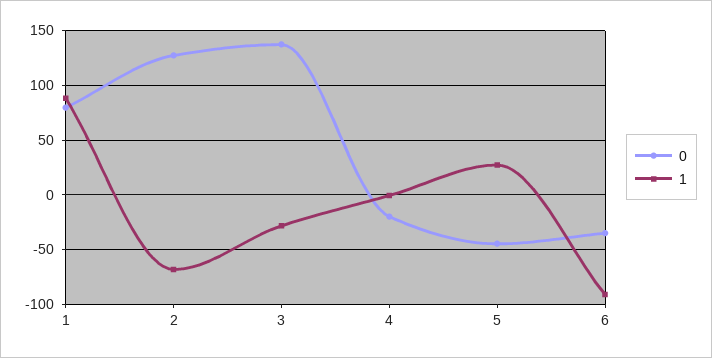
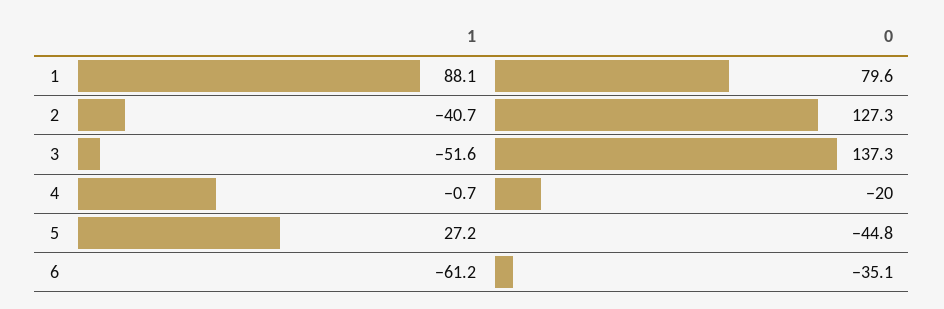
1, 2: -70 -> -40.7
1, 3: -30 -> -51.6
1, 6: -90 -> -61.2

